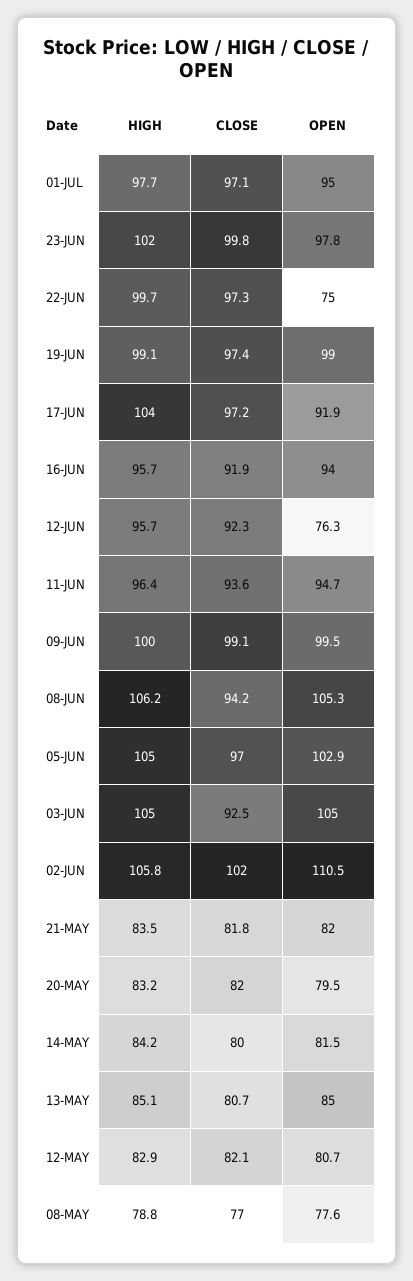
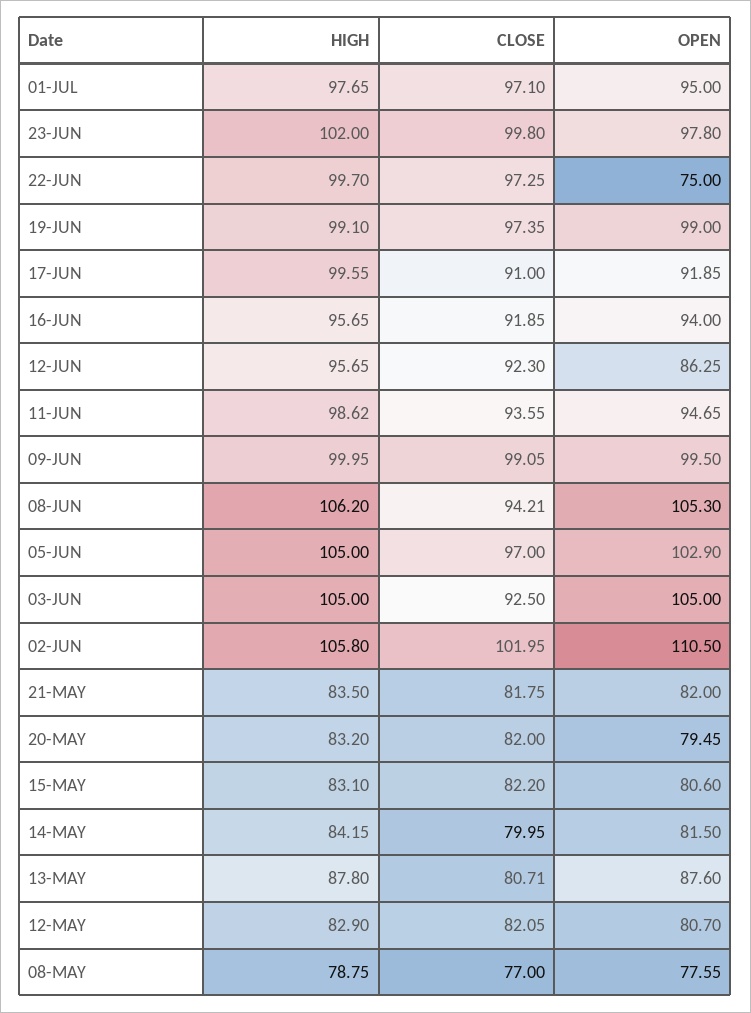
HIGH, 17-JUN: 104 -> 99.55
CLOSE, 17-JUN: 97.2 -> 91
OPEN, 12-JUN: 76.3 -> 86.25
HIGH, 11-JUN: 96.4 -> 98.62
HIGH, 13-MAY: 85.1 -> 87.8
OPEN, 13-MAY: 85 -> 87.6
HIGH, 15-MAY: none -> 83.1
CLOSE, 15-MAY: none -> 82.2
OPEN, 15-MAY: none -> 80.6

